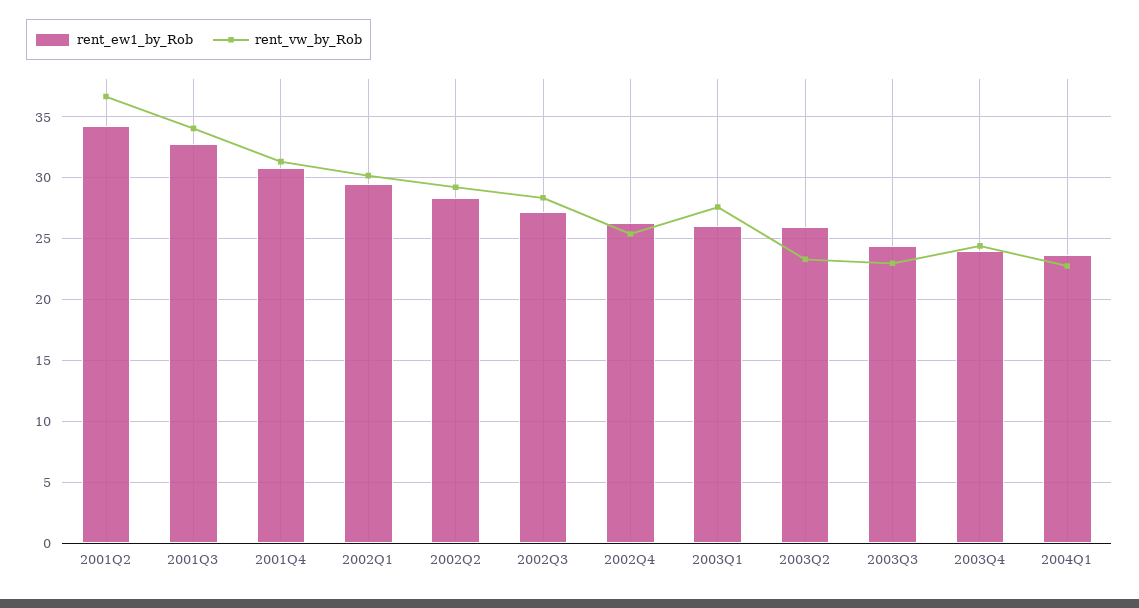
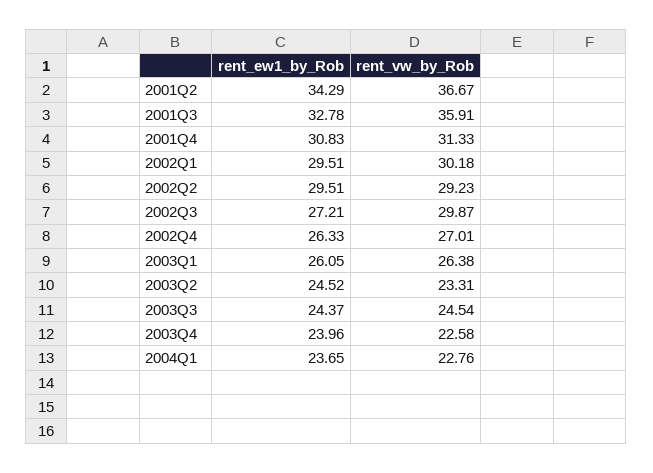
rent_vw_by_Rob, 2001Q3: 34 -> 35.91
rent_ew1_by_Rob, 2002Q2: 28.5 -> 29.51
rent_vw_by_Rob, 2002Q3: 28.5 -> 29.87
rent_vw_by_Rob, 2002Q4: 25.5 -> 27.01
rent_vw_by_Rob, 2003Q1: 27.5 -> 26.38
rent_ew1_by_Rob, 2003Q2: 26 -> 24.52
rent_vw_by_Rob, 2003Q3: 23 -> 24.54
rent_vw_by_Rob, 2003Q4: 24.5 -> 22.58

